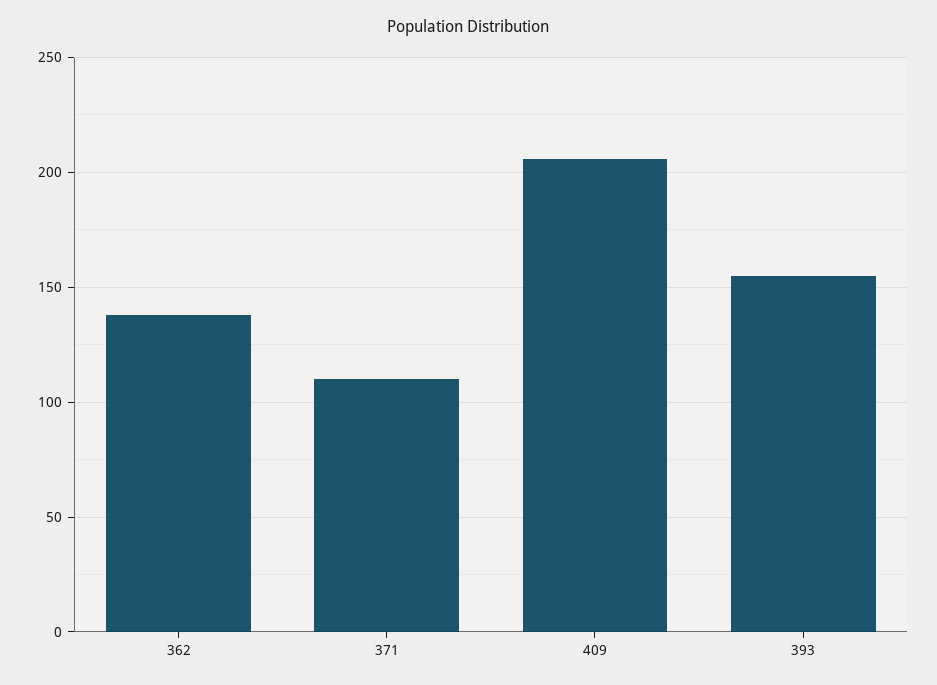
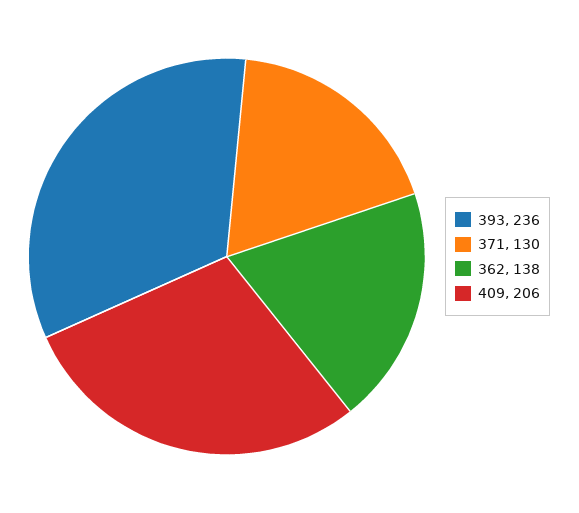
371: 110 -> 130
393: 155 -> 236

